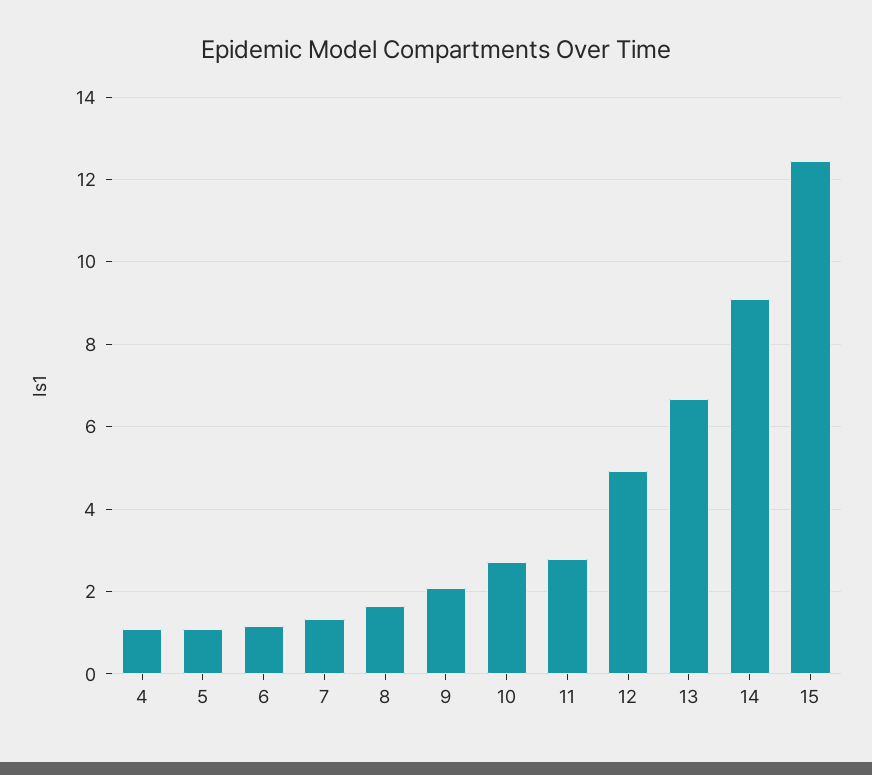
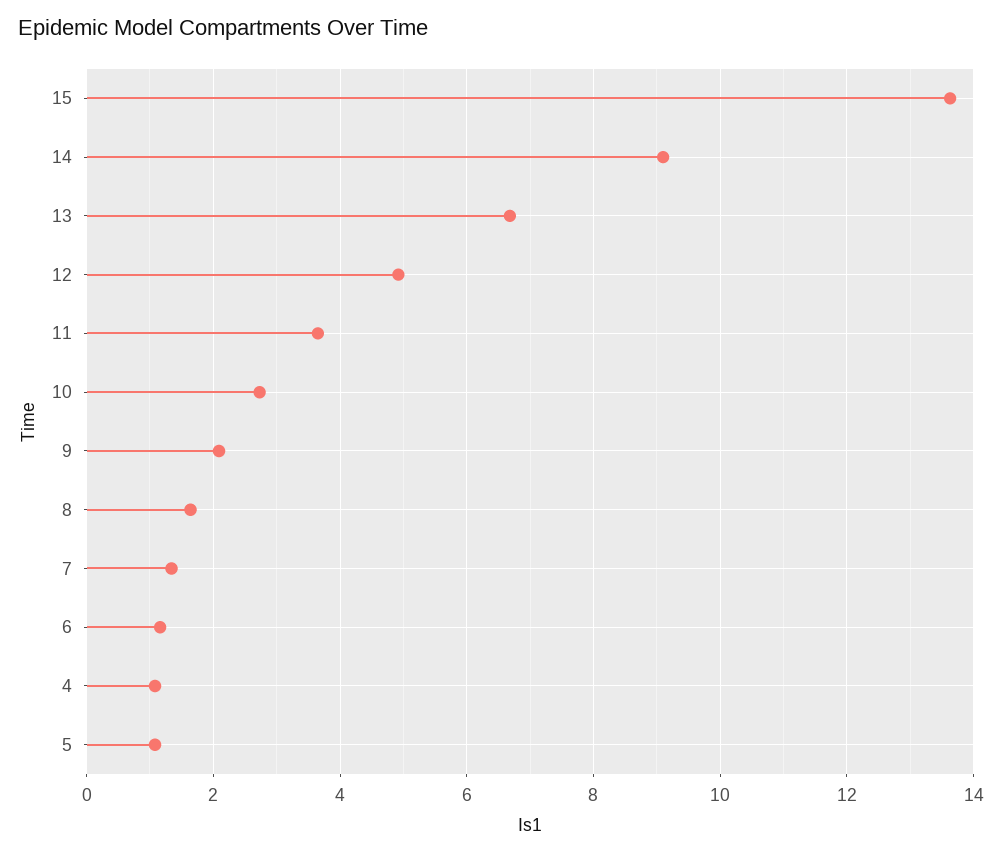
11: 2.8 -> 3.6
15: 12.4 -> 13.6

